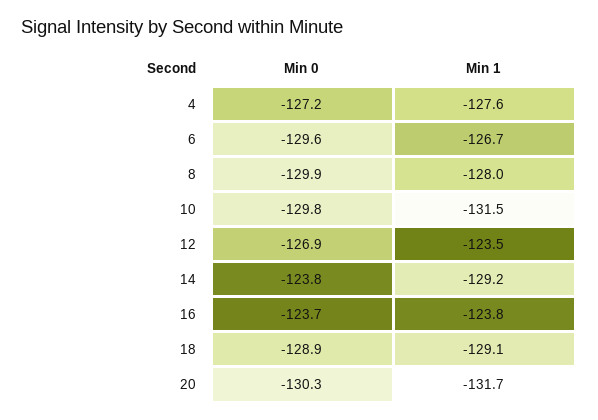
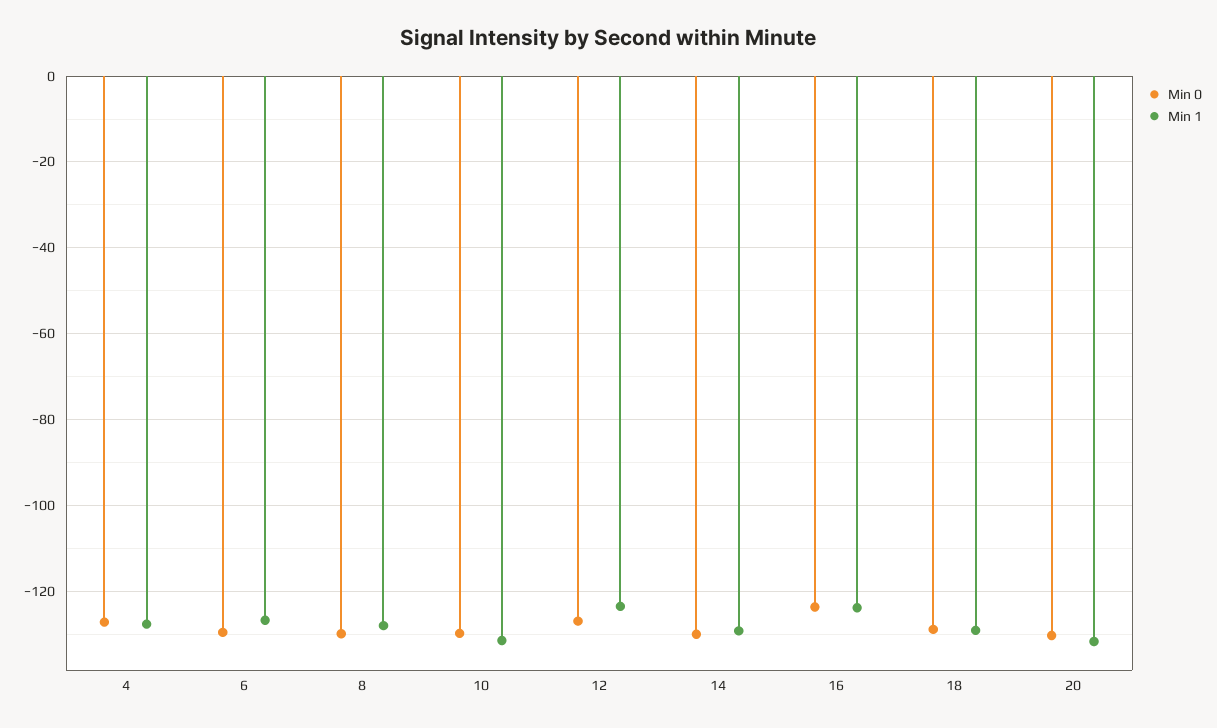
Min 0, 14: -123.8 -> -130

